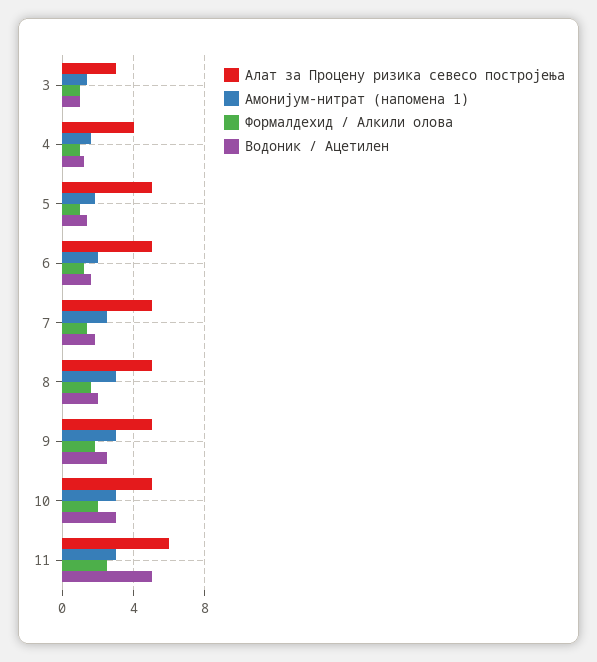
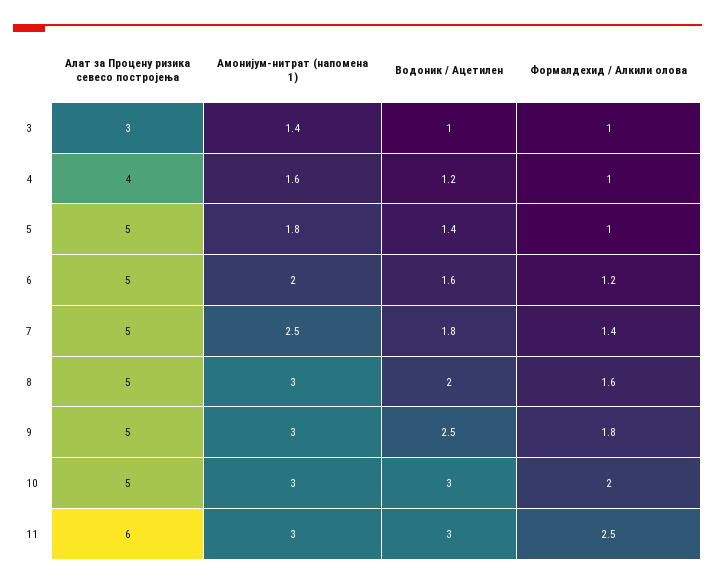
Водоник / Ацетилен, 11: 5 -> 3

